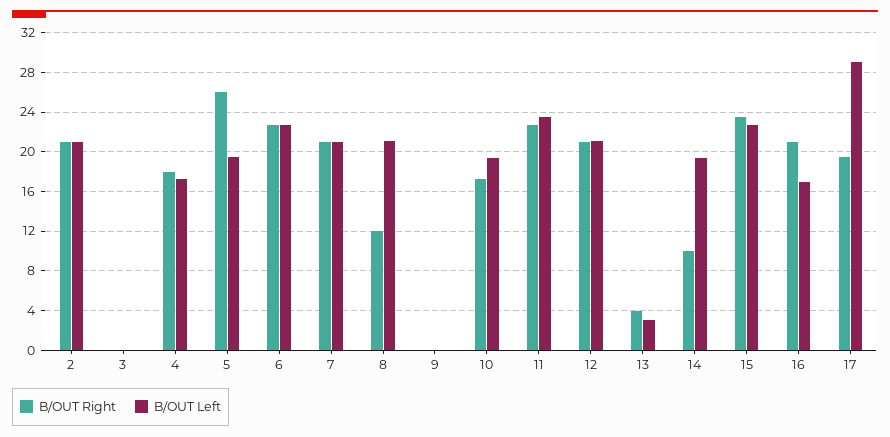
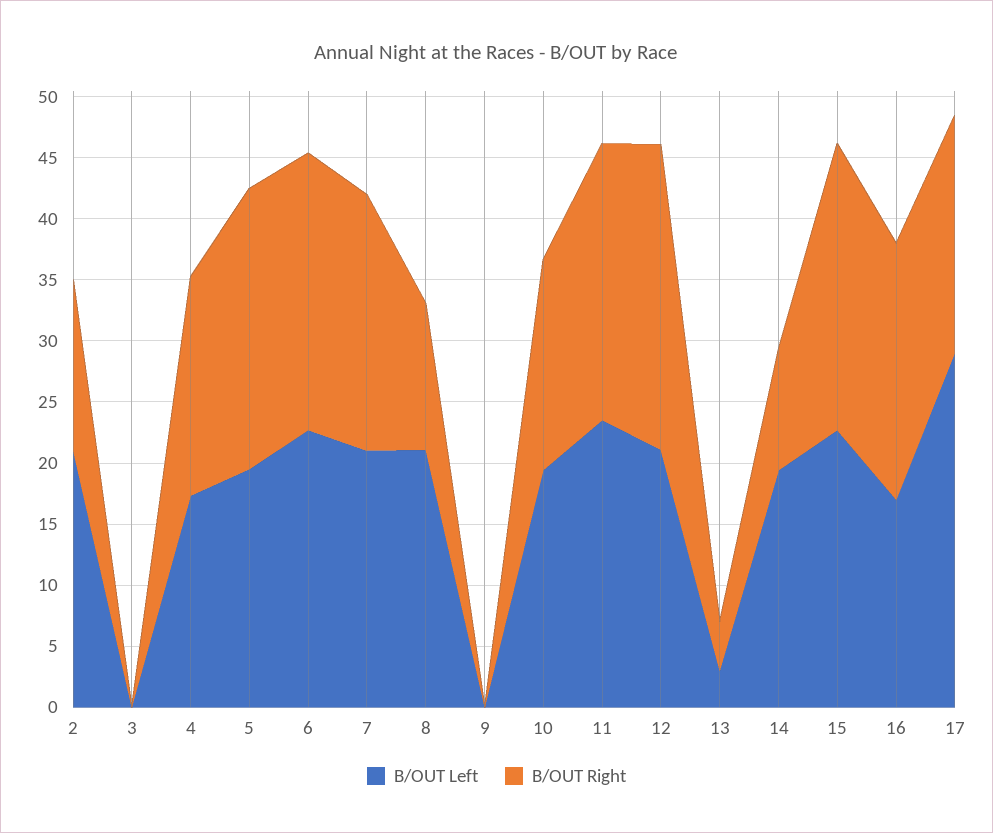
B/OUT Right, 2: 21 -> 14
B/OUT Right, 5: 26 -> 23
B/OUT Right, 12: 21 -> 25

